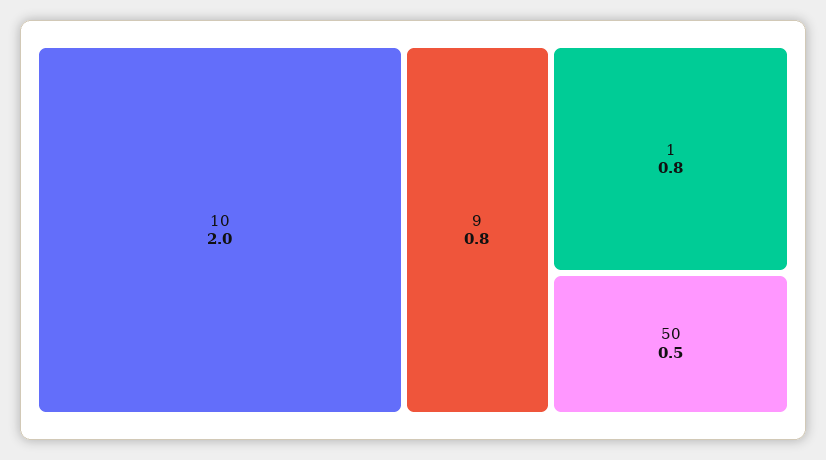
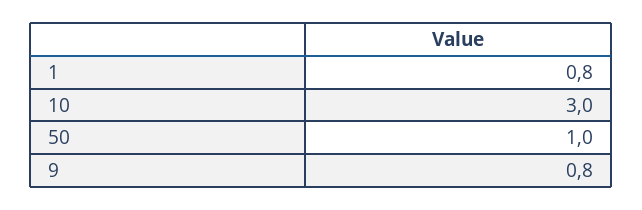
10: 2 -> 3
50: 0.5 -> 1

